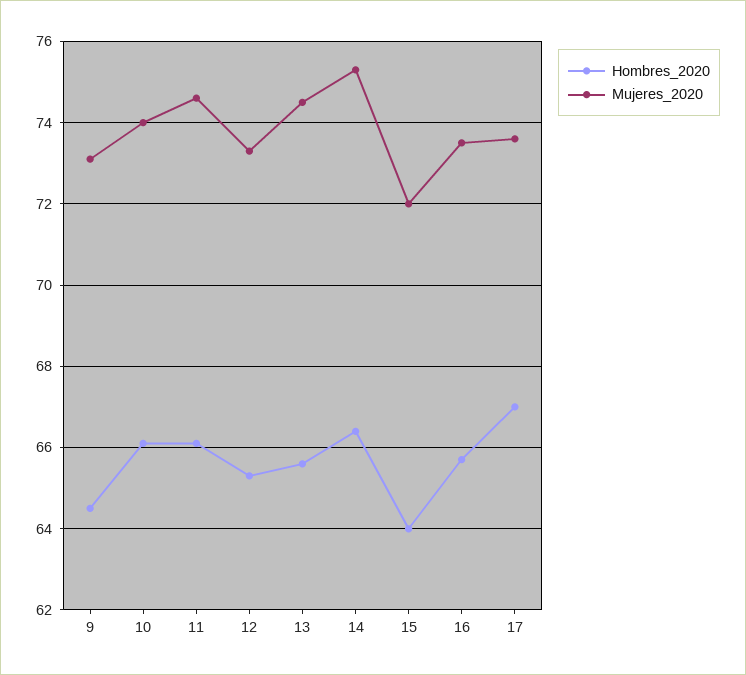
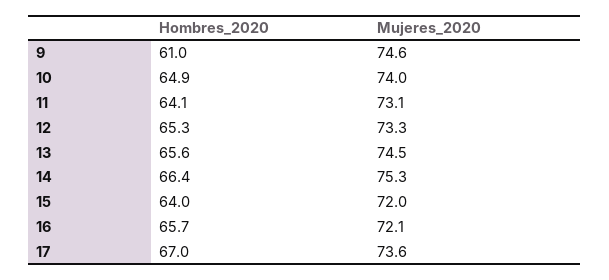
Hombres_2020, 9: 64.5 -> 61
Mujeres_2020, 9: 73 -> 74.6
Hombres_2020, 10: 66 -> 64.9
Hombres_2020, 11: 66 -> 64.1
Mujeres_2020, 11: 74.5 -> 73.1
Mujeres_2020, 16: 73.5 -> 72.1

